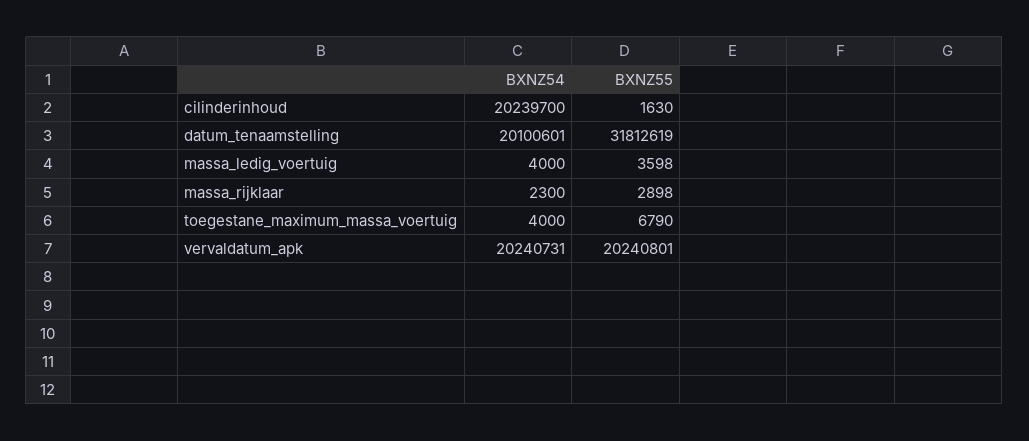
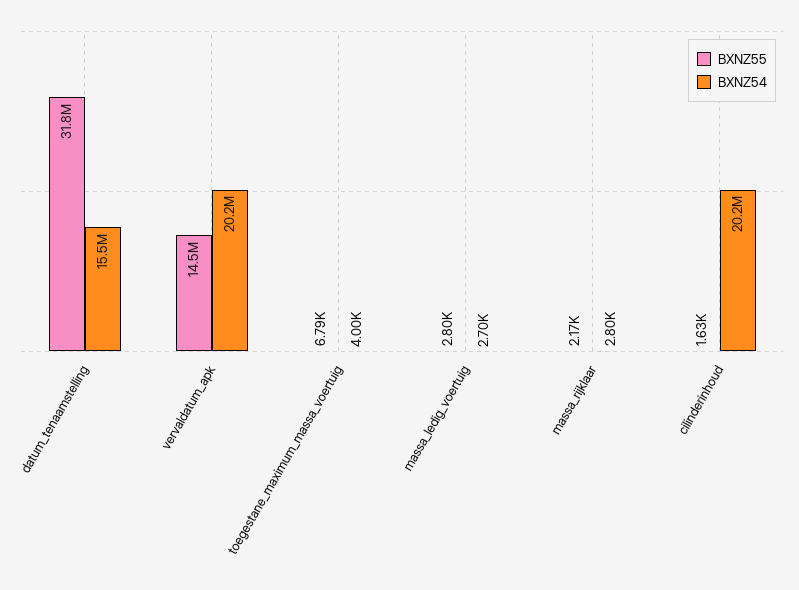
BXNZ54, datum_tenaamstelling: 20100601 -> 15500000
BXNZ54, massa_ledig_voertuig: 4000 -> 2700
BXNZ55, massa_ledig_voertuig: 3598 -> 2800
BXNZ54, massa_rijklaar: 2300 -> 2800
BXNZ55, massa_rijklaar: 2898 -> 2170
BXNZ55, vervaldatum_apk: 20240801 -> 14500000

